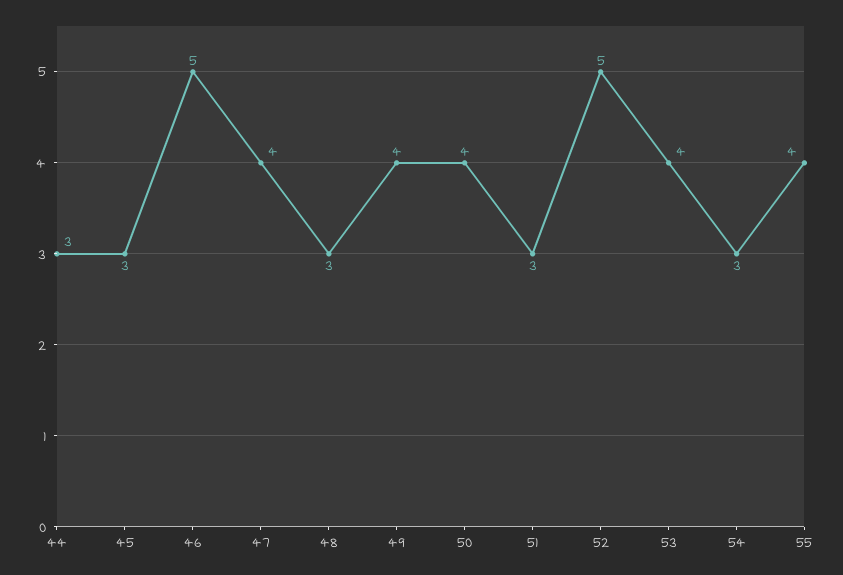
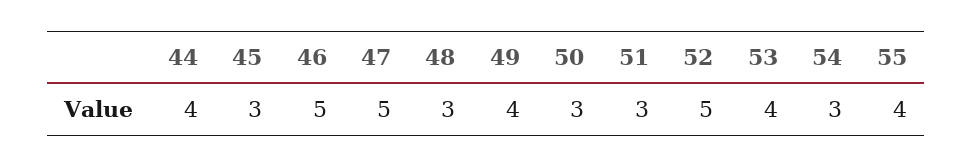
44: 3 -> 4
47: 4 -> 5
50: 4 -> 3

